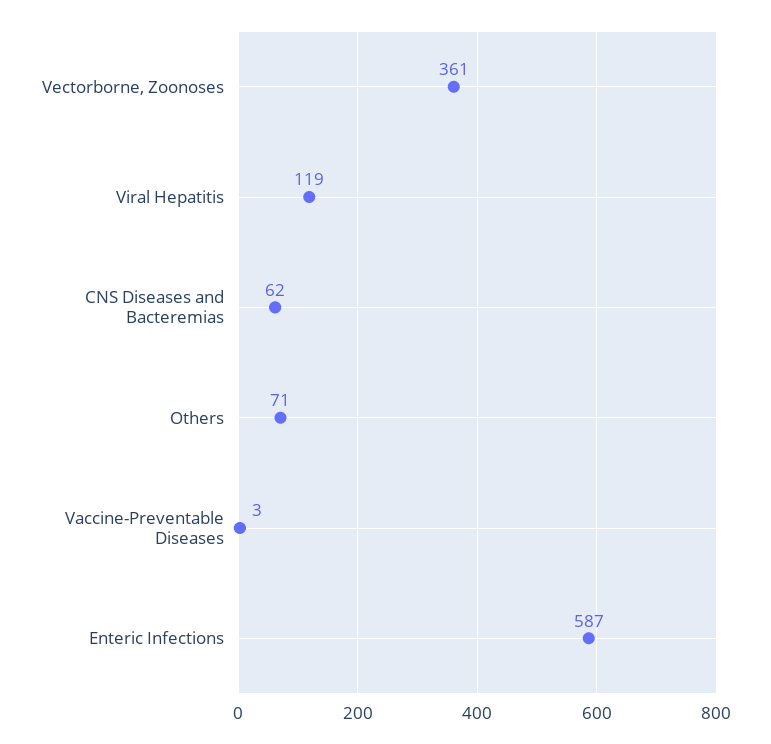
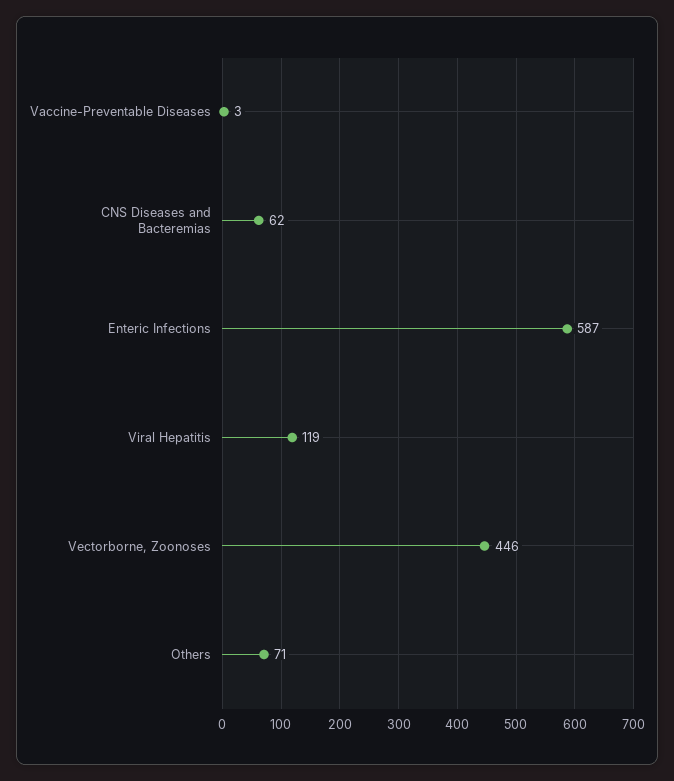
Vectorborne, Zoonoses: 361 -> 446

